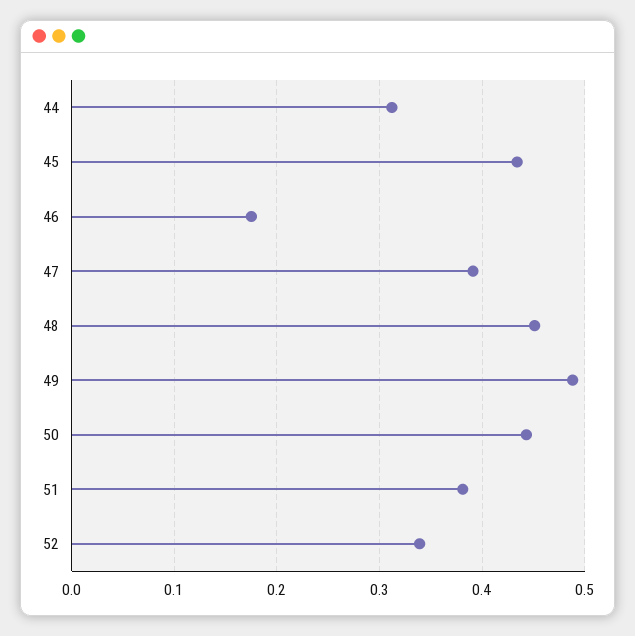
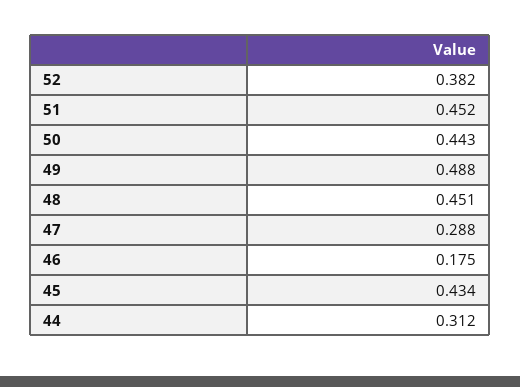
47: 0.39 -> 0.288
51: 0.38 -> 0.452
52: 0.34 -> 0.382

